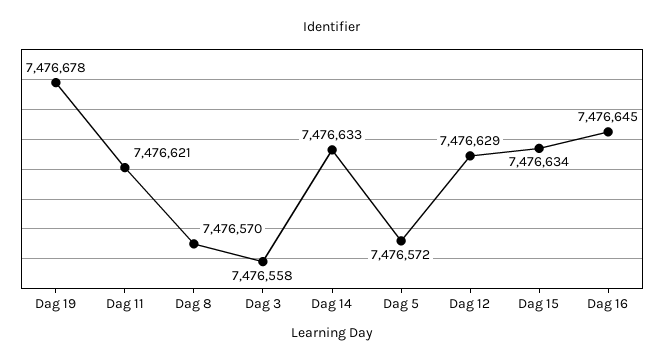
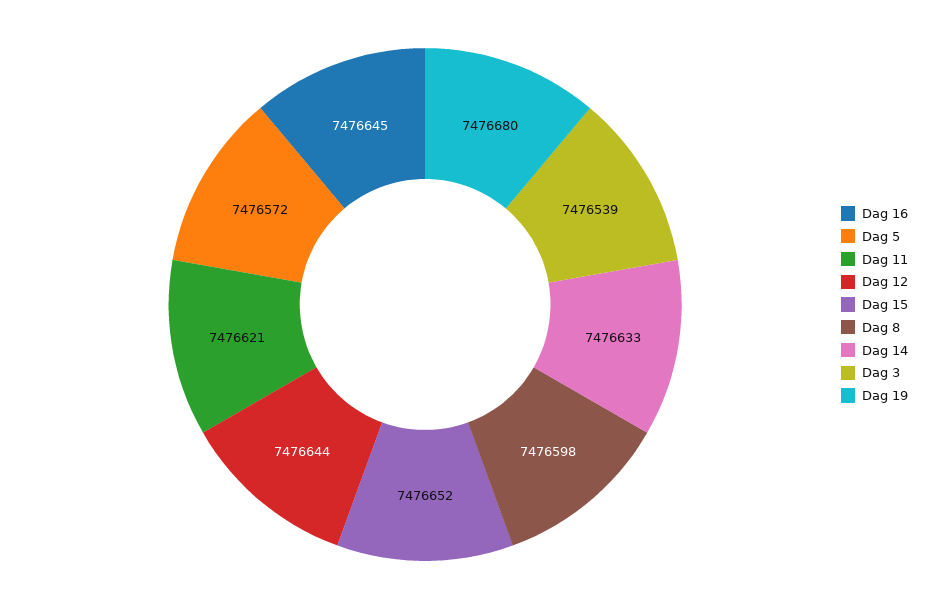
Dag 19: 7476678 -> 7476680
Dag 8: 7476570 -> 7476598
Dag 3: 7476558 -> 7476539
Dag 12: 7476629 -> 7476644
Dag 15: 7476634 -> 7476652

